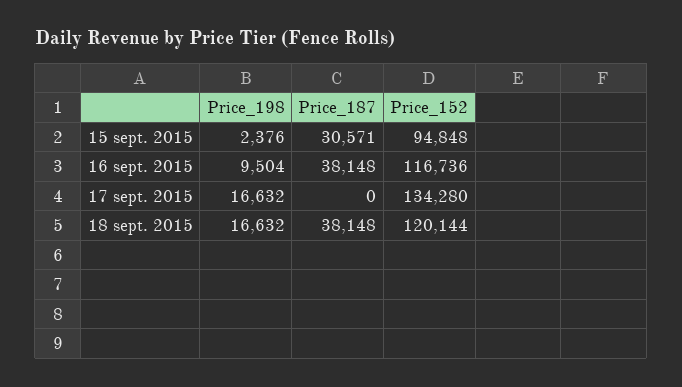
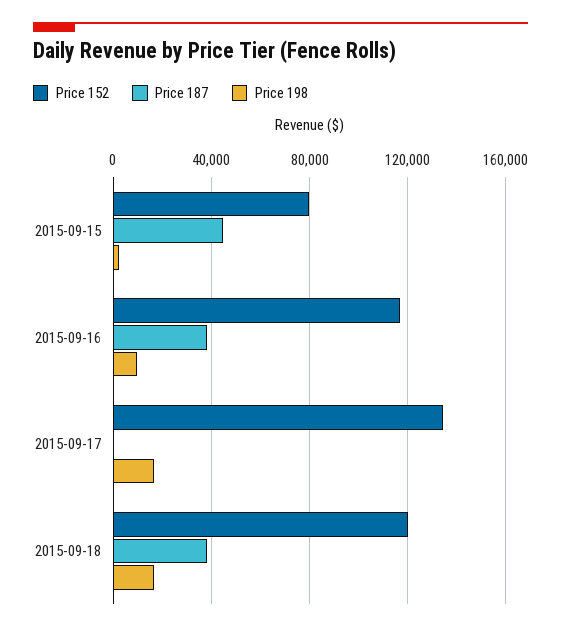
Price_187, 15 sept. 2015: 30571 -> 45000
Price_152, 15 sept. 2015: 94848 -> 80000

